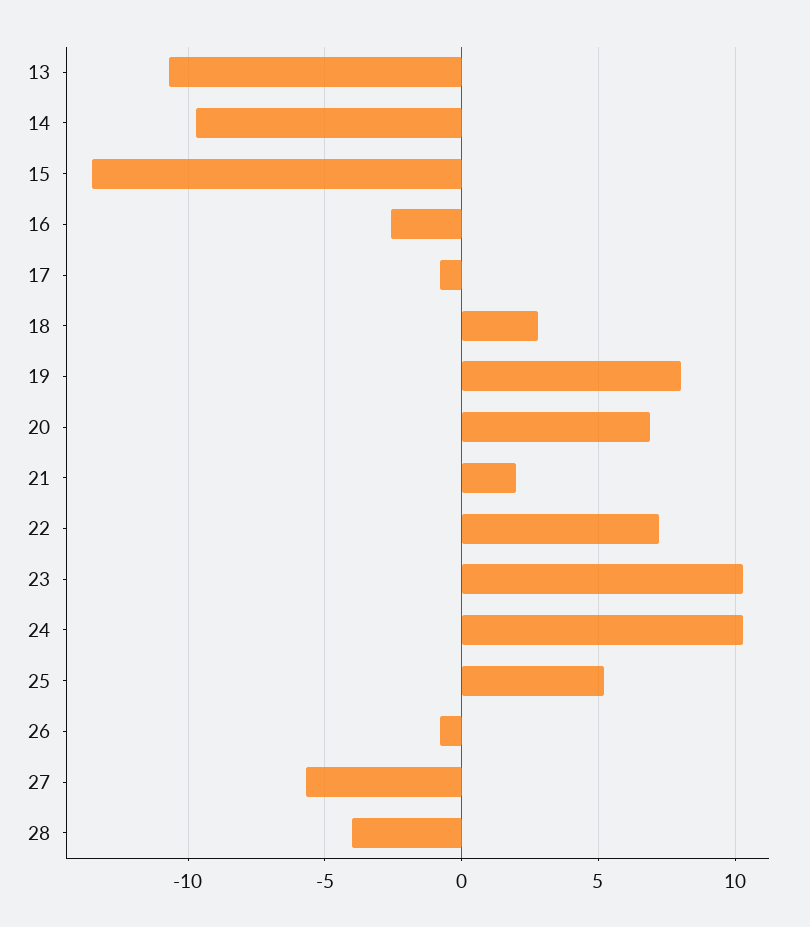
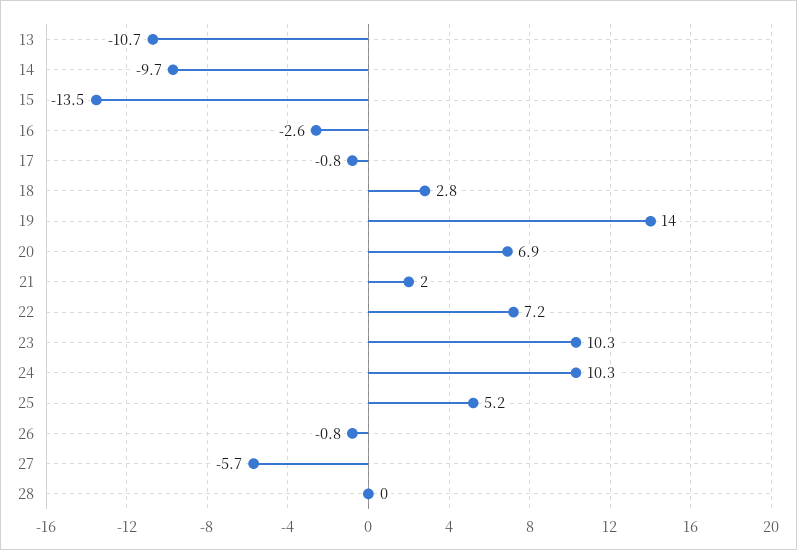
19: 8 -> 14
28: -4 -> 0

